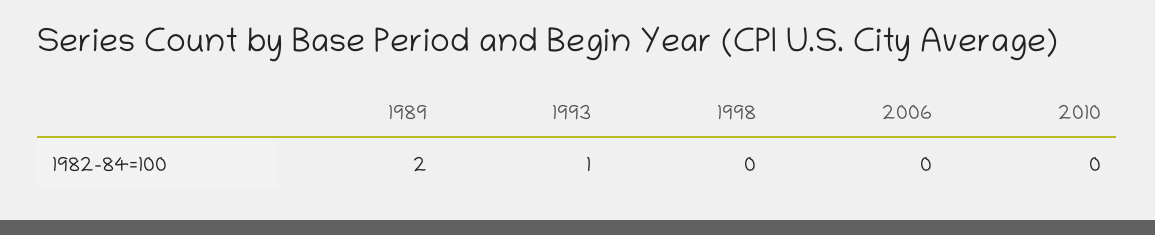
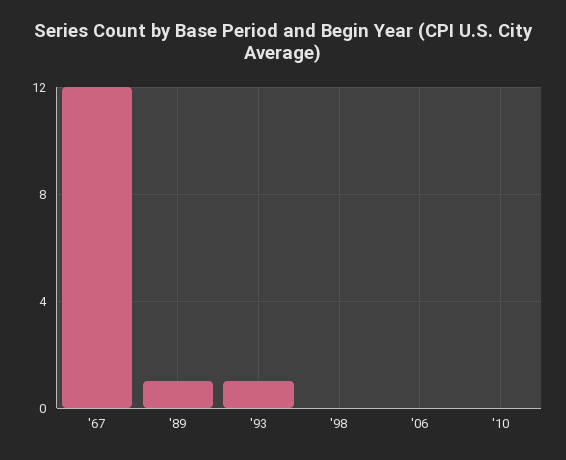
1989: 2 -> 1
'67: none -> 12

